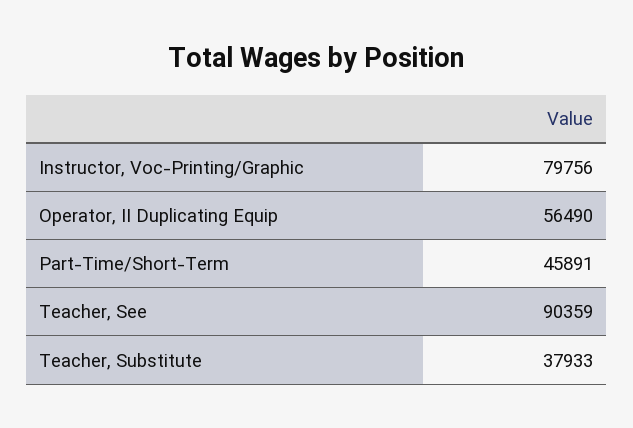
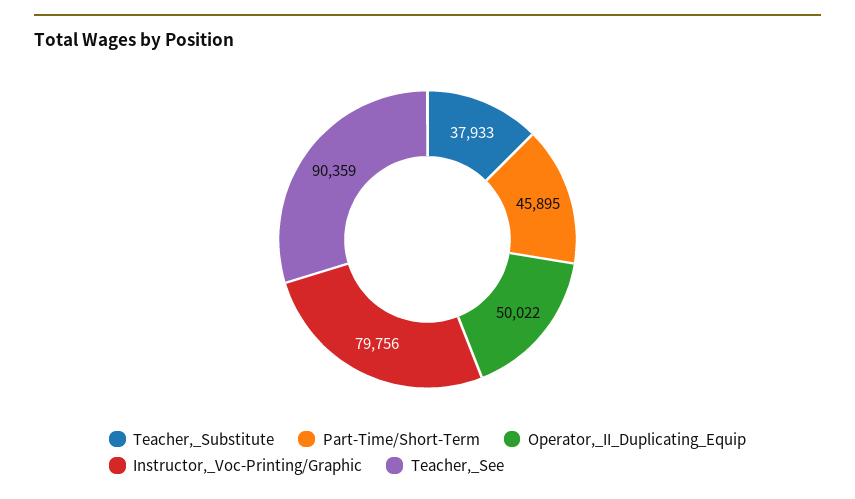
Operator, II Duplicating Equip: 56490 -> 50022
Part-Time/Short-Term: 45891 -> 45895

